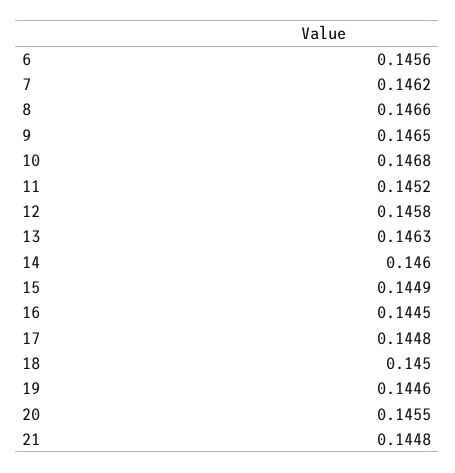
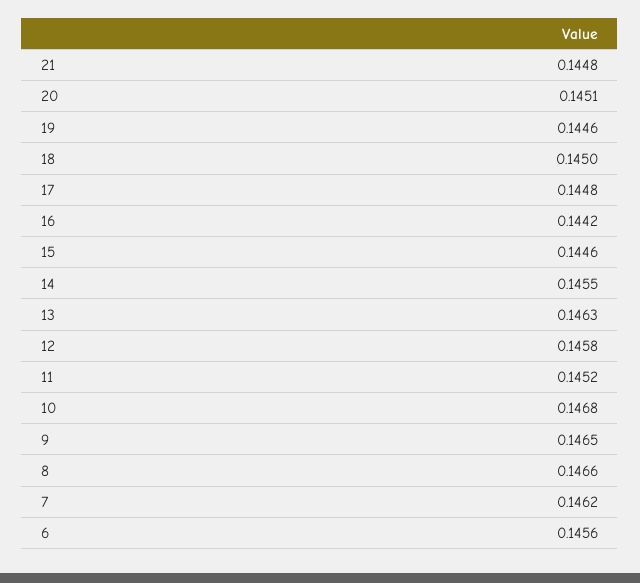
14: 0.146 -> 0.1455
15: 0.1449 -> 0.1446
16: 0.1445 -> 0.1442
20: 0.1455 -> 0.1451

